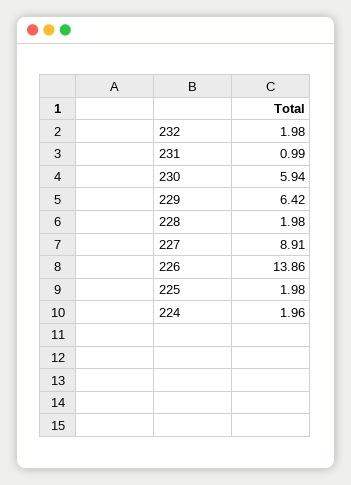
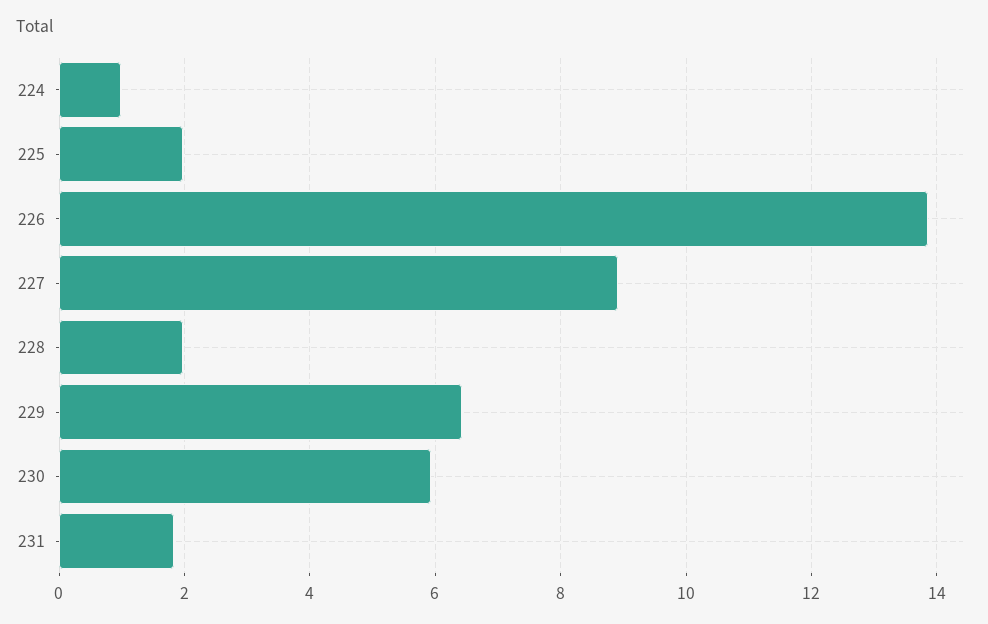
232: 1.98 -> none
231: 0.99 -> 1.8
224: 1.96 -> 1

